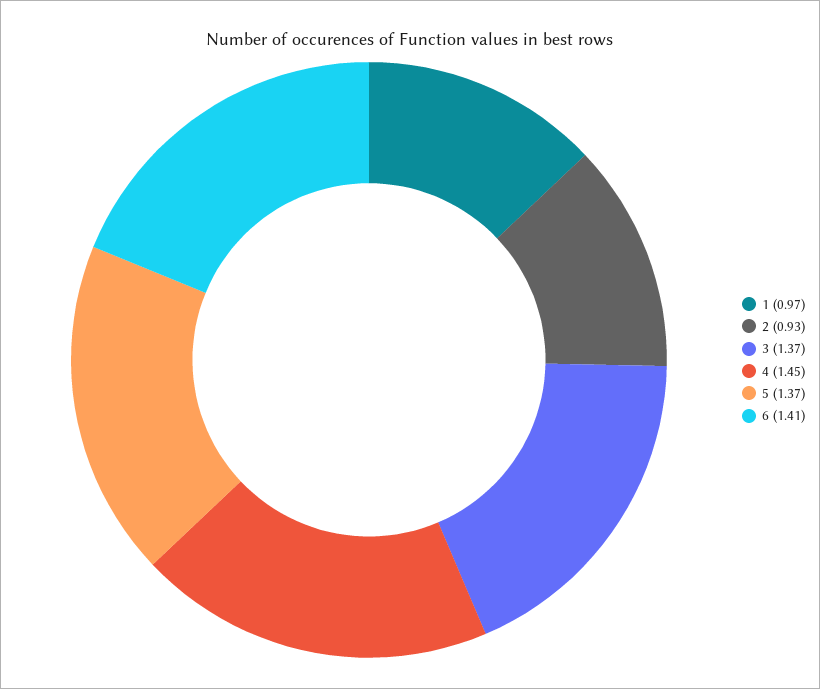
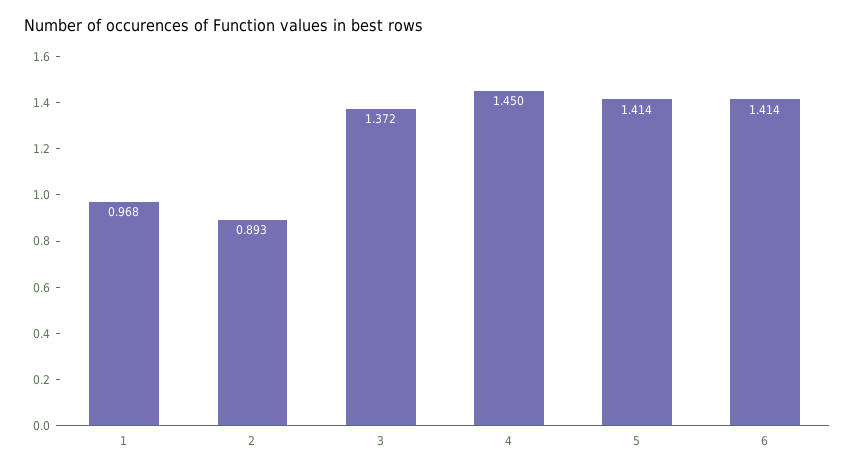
2: 0.93 -> 0.893
5: 1.37 -> 1.414

